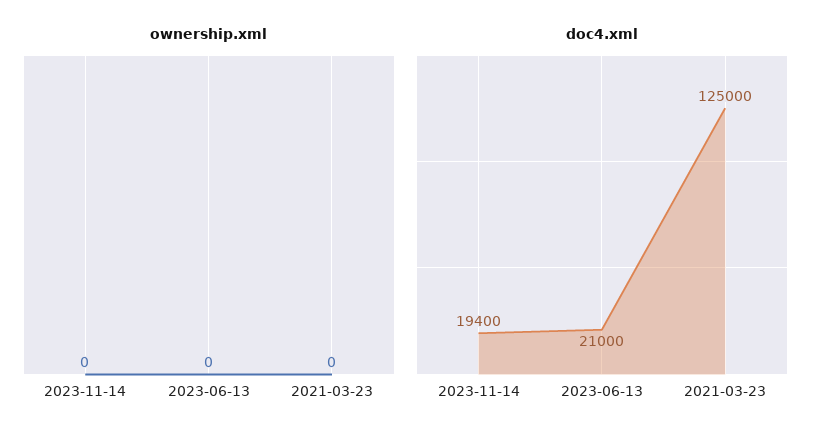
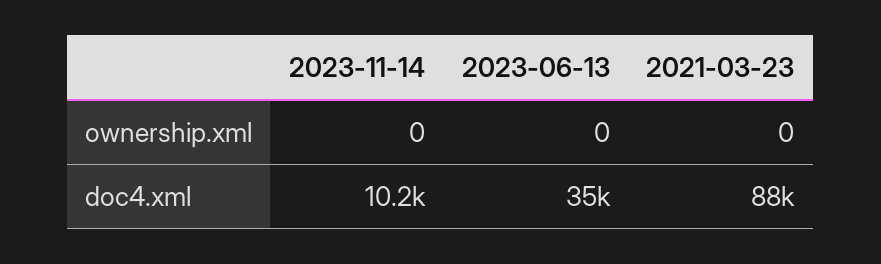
doc4.xml, 2023-11-14: 19400 -> 10200
doc4.xml, 2023-06-13: 21000 -> 35000
doc4.xml, 2021-03-23: 125000 -> 88000

